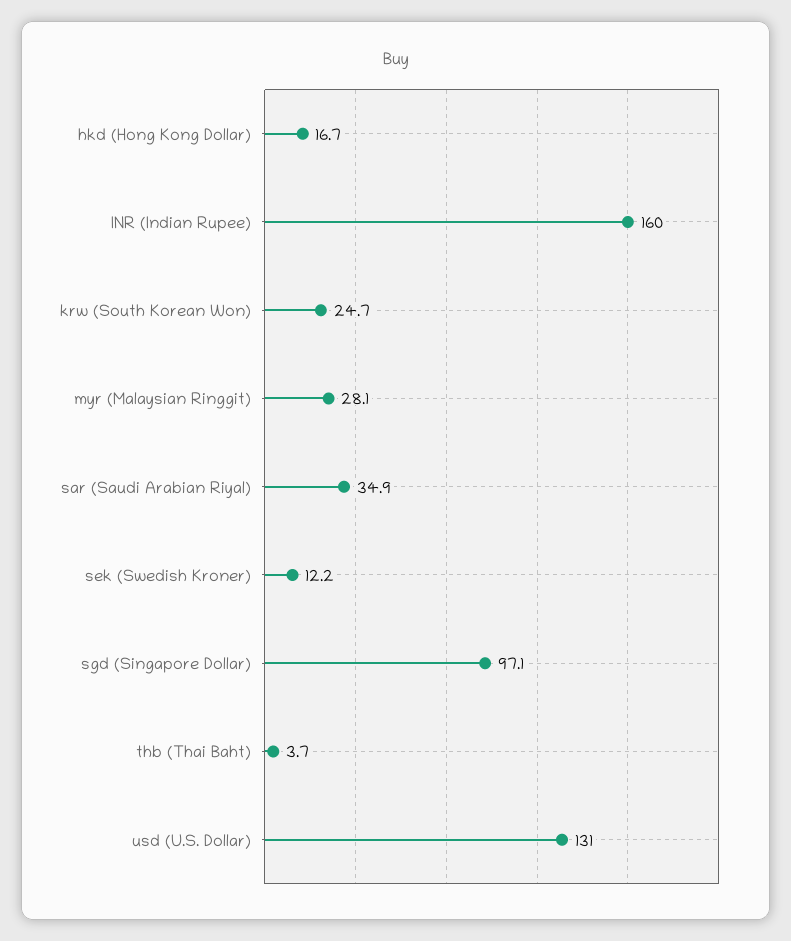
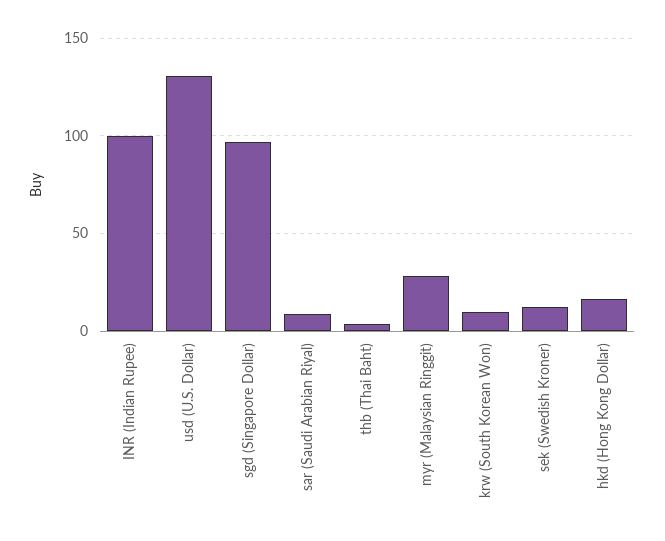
INR (Indian Rupee): 160 -> 100
krw (South Korean Won): 24.7 -> 10
sar (Saudi Arabian Riyal): 34.9 -> 10

